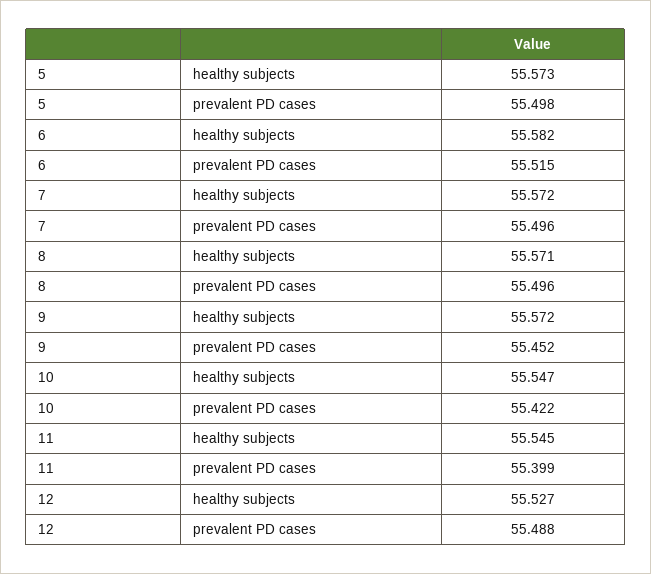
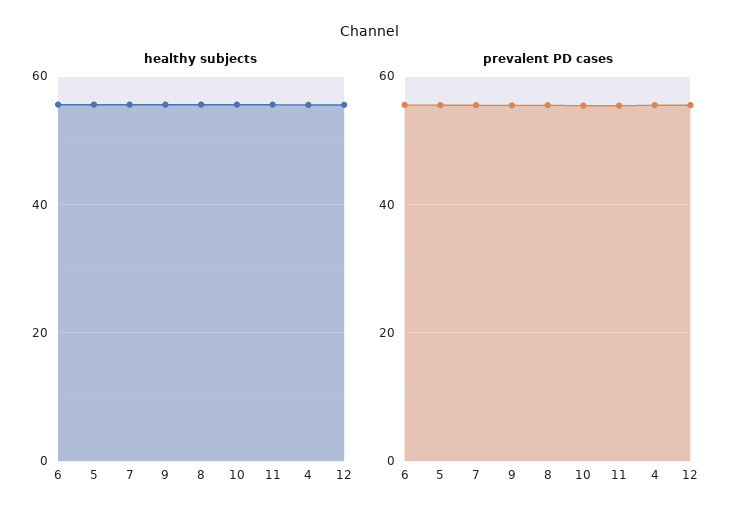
healthy subjects, 4: none -> 56
prevalent PD cases, 4: none -> 56

